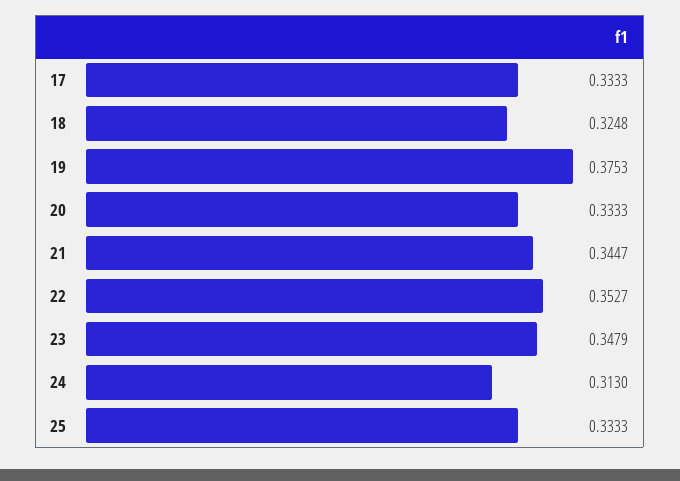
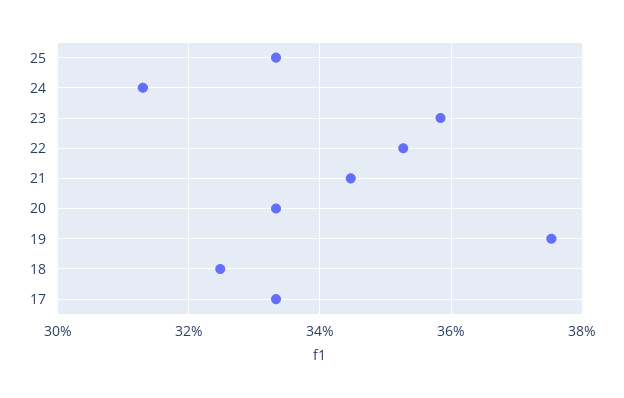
23: 0.3479 -> 0.358

